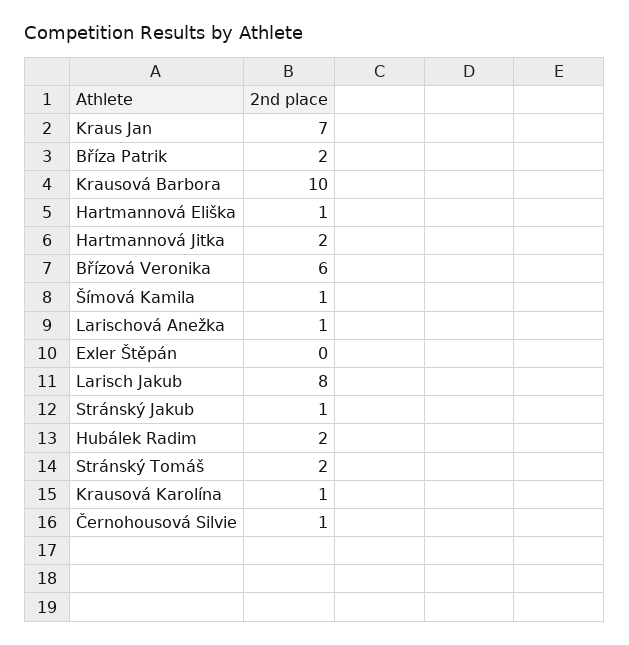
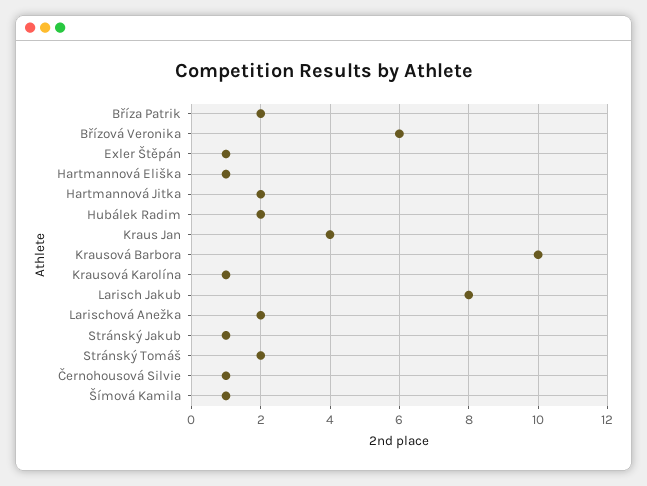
Kraus Jan: 7 -> 4
Larischová Anežka: 1 -> 2
Exler Štěpán: 0 -> 1

